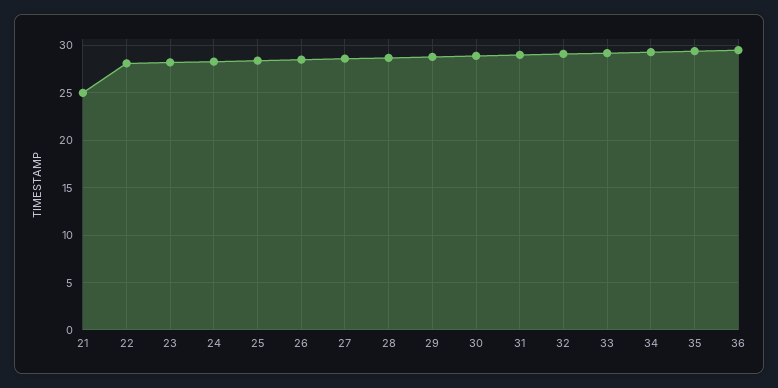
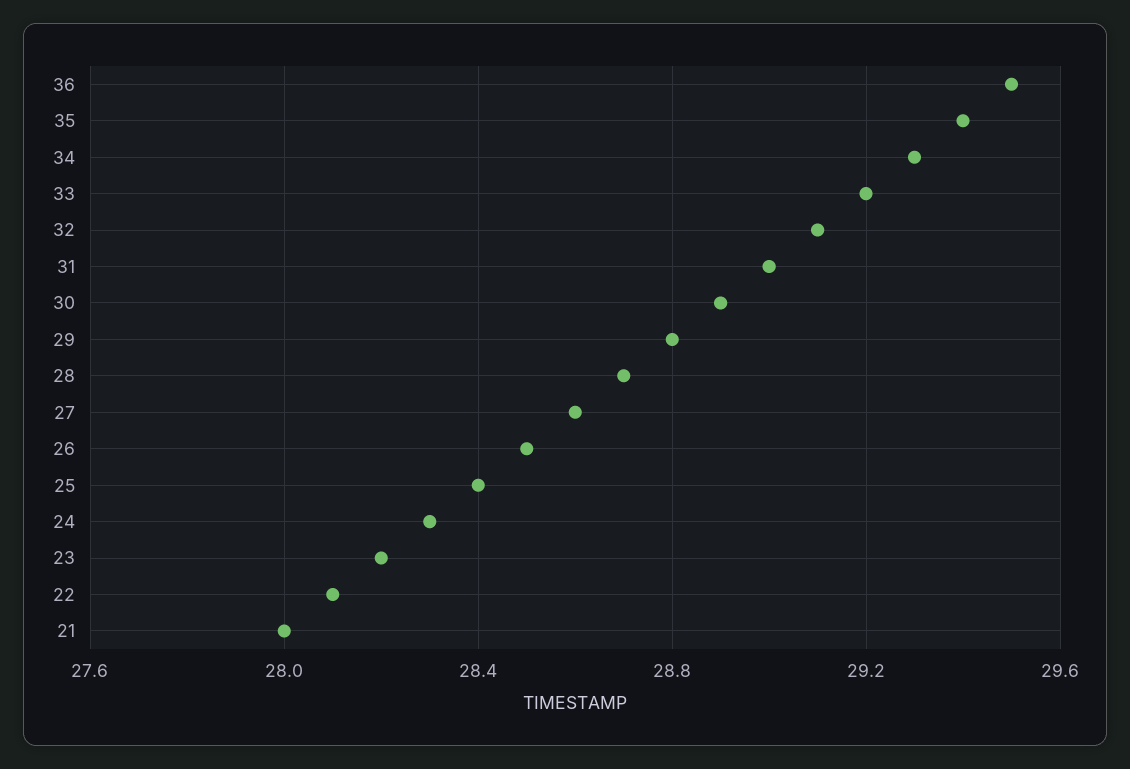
21: 25 -> 28

